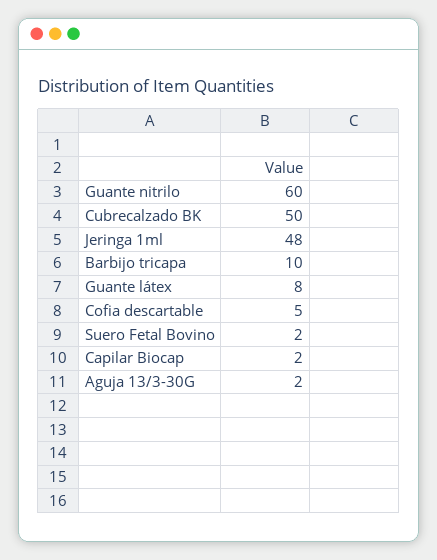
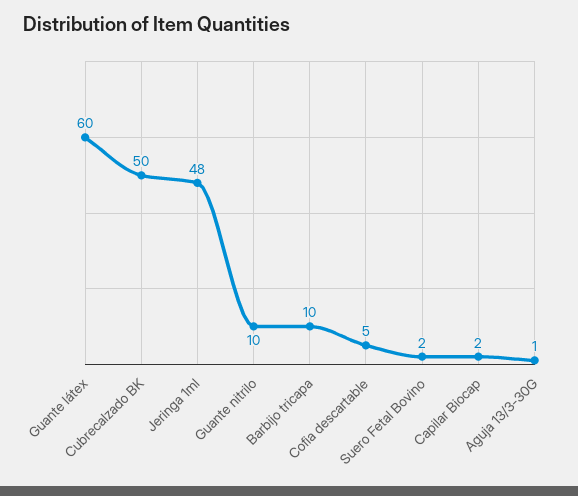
Guante nitrilo: 60 -> 10
Guante látex: 8 -> 60
Aguja 13/3-30G: 2 -> 1

